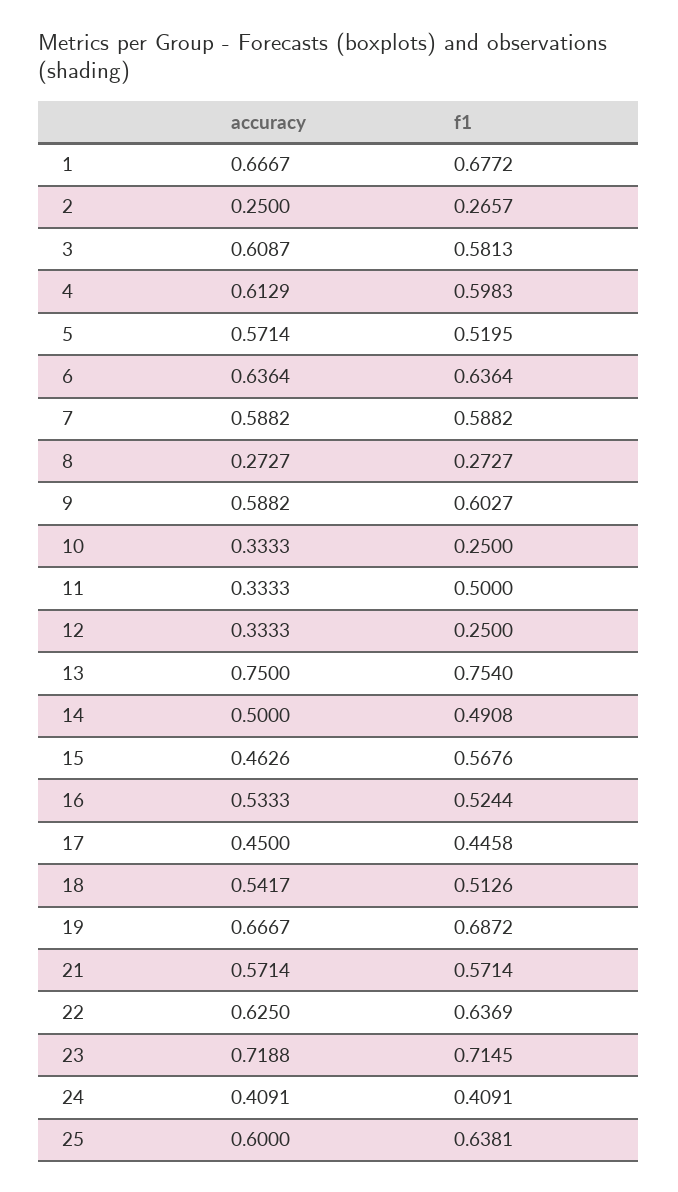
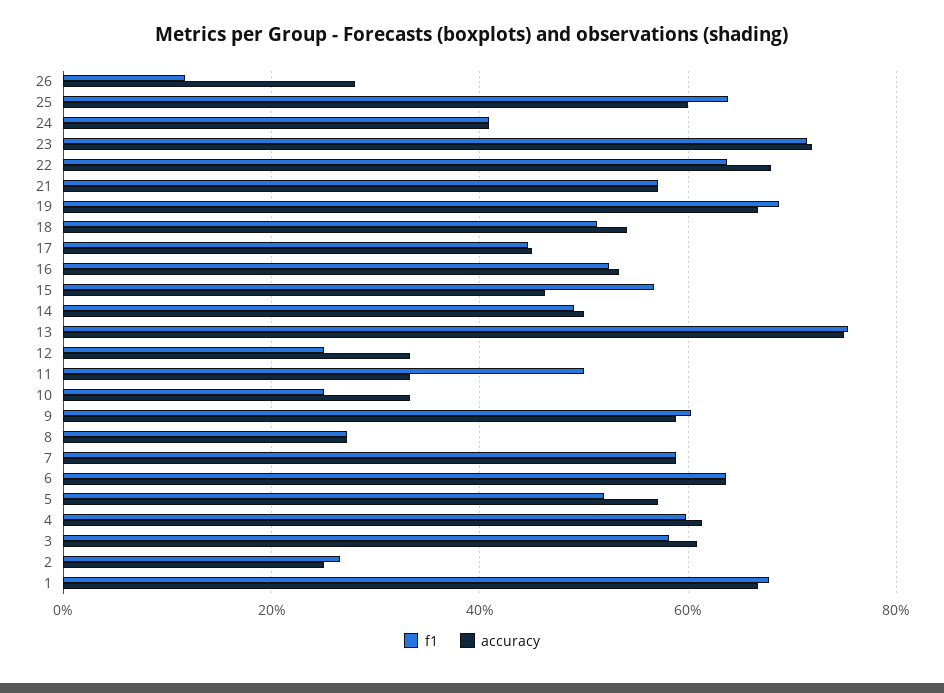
accuracy, 22: 0.625 -> 0.68
f1, 26: none -> 0.12
accuracy, 26: none -> 0.28

